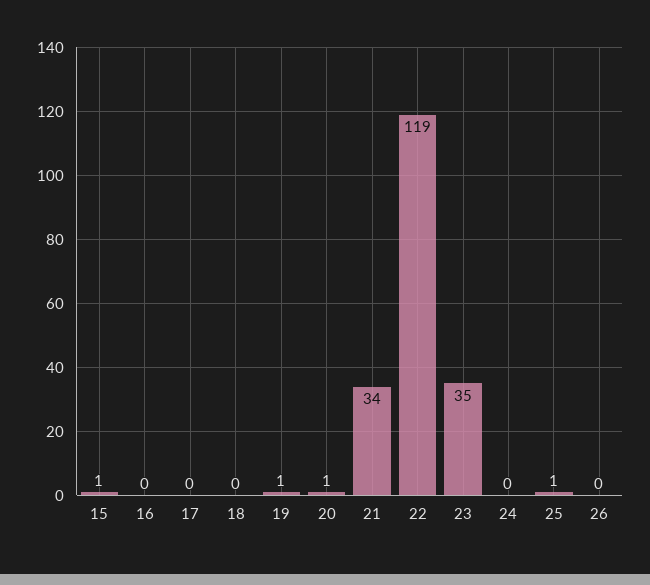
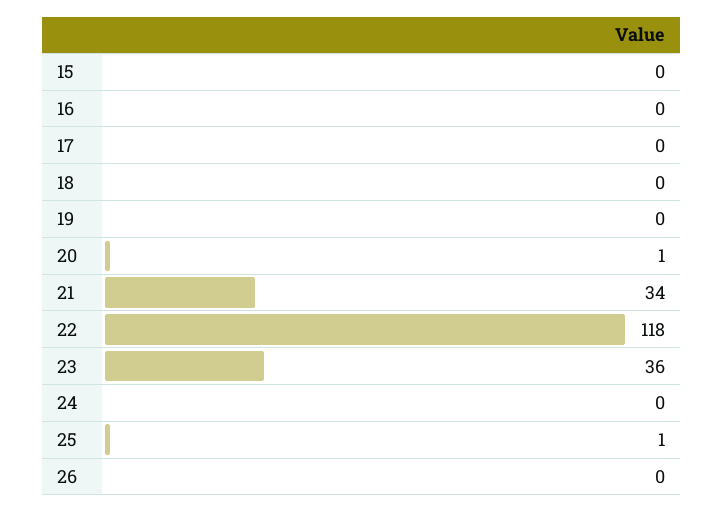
15: 1 -> 0
19: 1 -> 0
22: 119 -> 118
23: 35 -> 36

